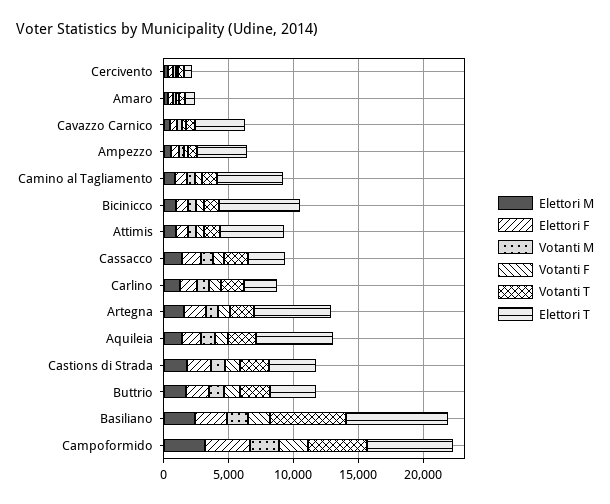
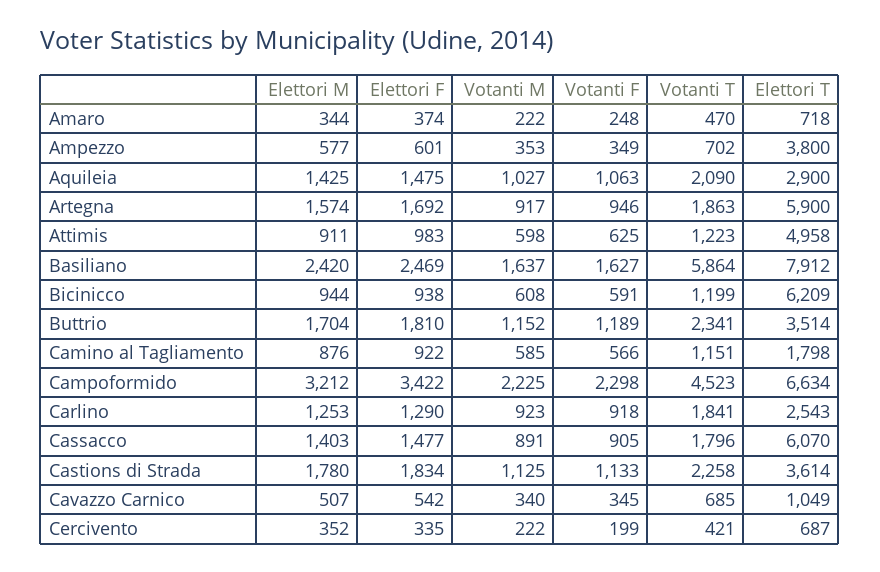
Elettori T, Cavazzo Carnico: 4000 -> 1049
Elettori T, Camino al Tagliamento: 5000 -> 1798
Elettori T, Cassacco: 3000 -> 6070
Elettori T, Aquileia: 6000 -> 2900

